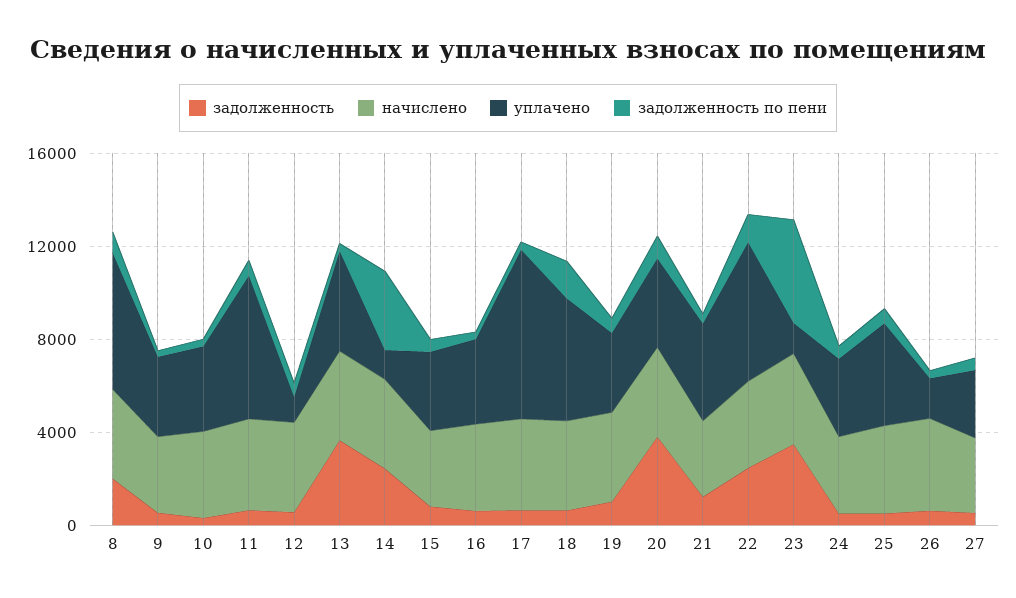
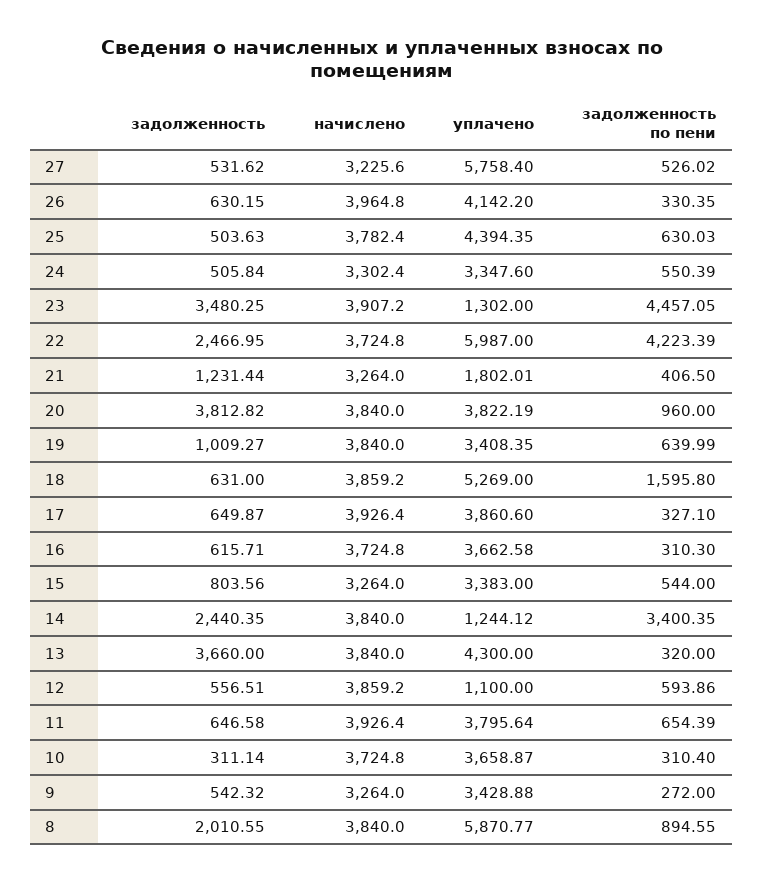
уплачено, 11: 6000 -> 3795.64
уплачено, 17: 7000 -> 3860.6
уплачено, 21: 4000 -> 1802.01
задолженность по пени, 22: 1000 -> 4223.39
уплачено, 26: 2000 -> 4142.2
уплачено, 27: 3000 -> 5758.4

